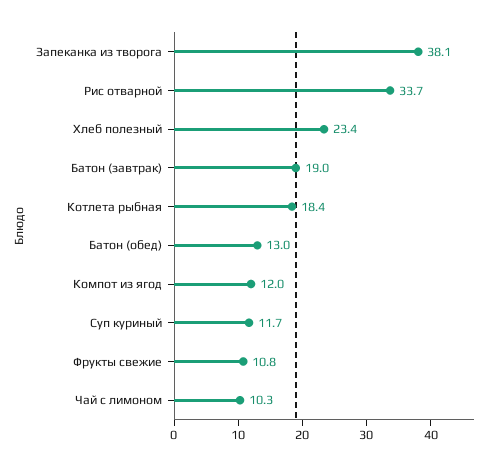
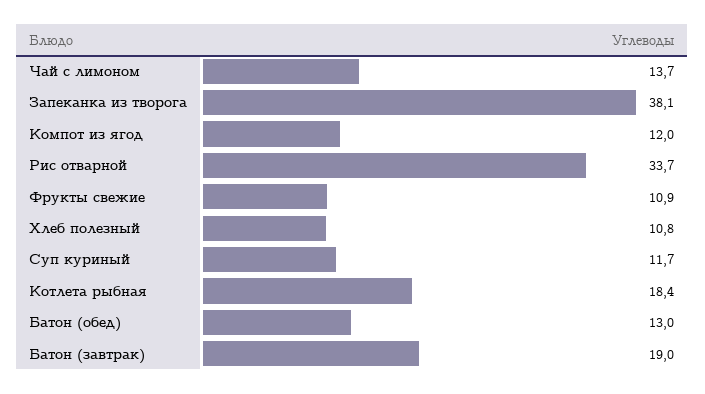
Хлеб полезный: 23.4 -> 10.8
Фрукты свежие: 10.8 -> 10.9
Чай с лимоном: 10.3 -> 13.7

